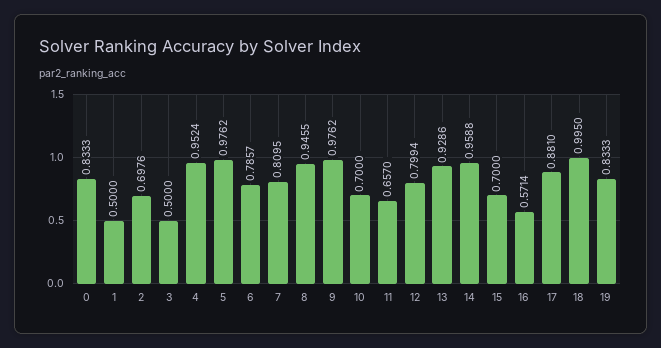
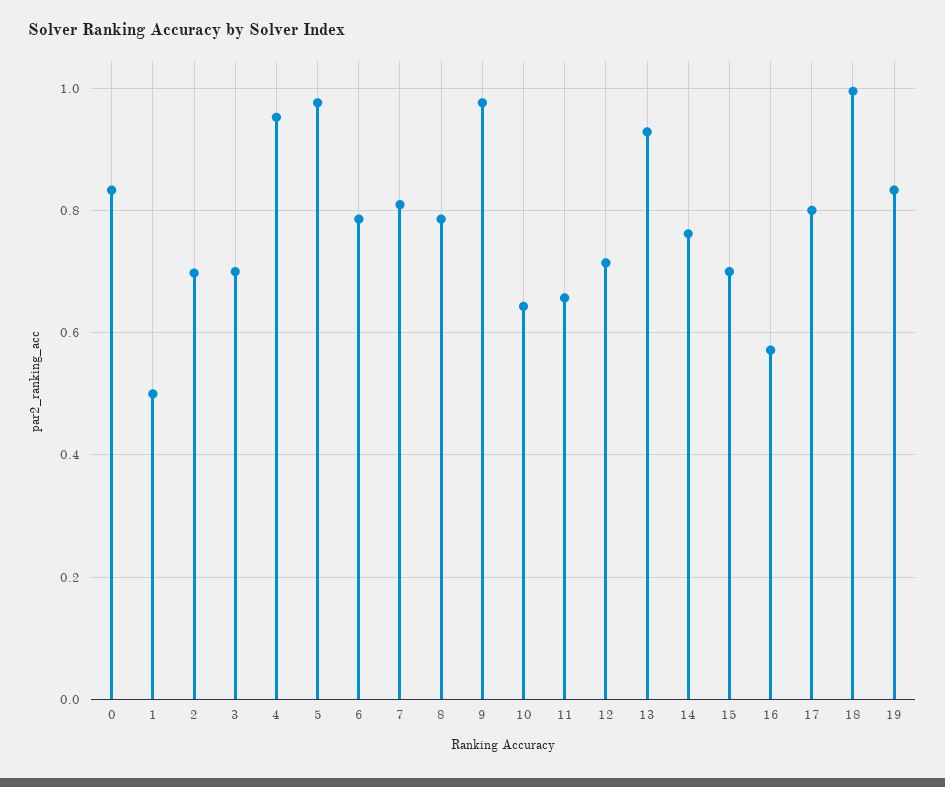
3: 0.5 -> 0.7
8: 0.9455 -> 0.78
10: 0.7 -> 0.64
12: 0.7994 -> 0.72
14: 0.9588 -> 0.76
17: 0.881 -> 0.8

